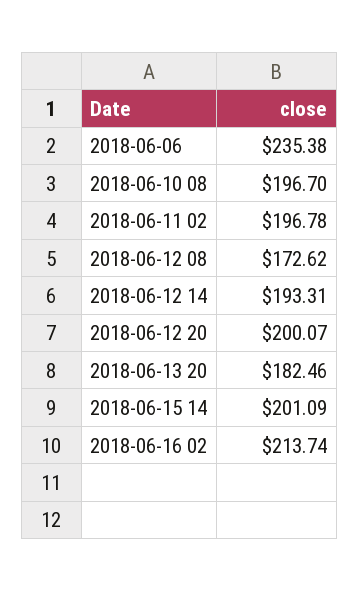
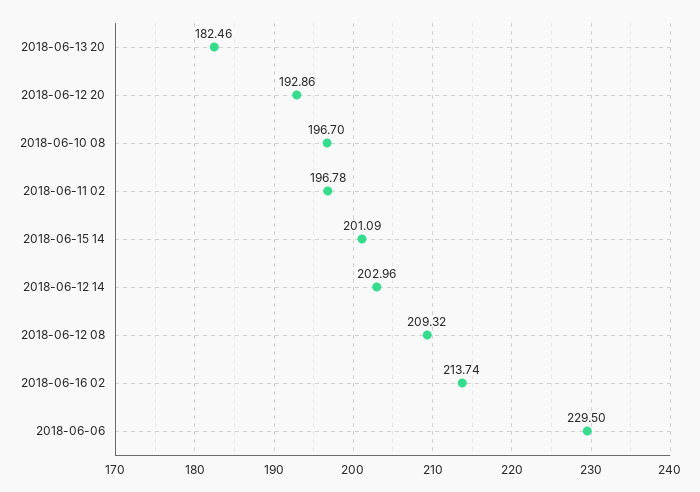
2018-06-06: 235.38 -> 229.5
2018-06-12 08: 172.62 -> 209.32
2018-06-12 14: 193.31 -> 202.96
2018-06-12 20: 200.07 -> 192.86

